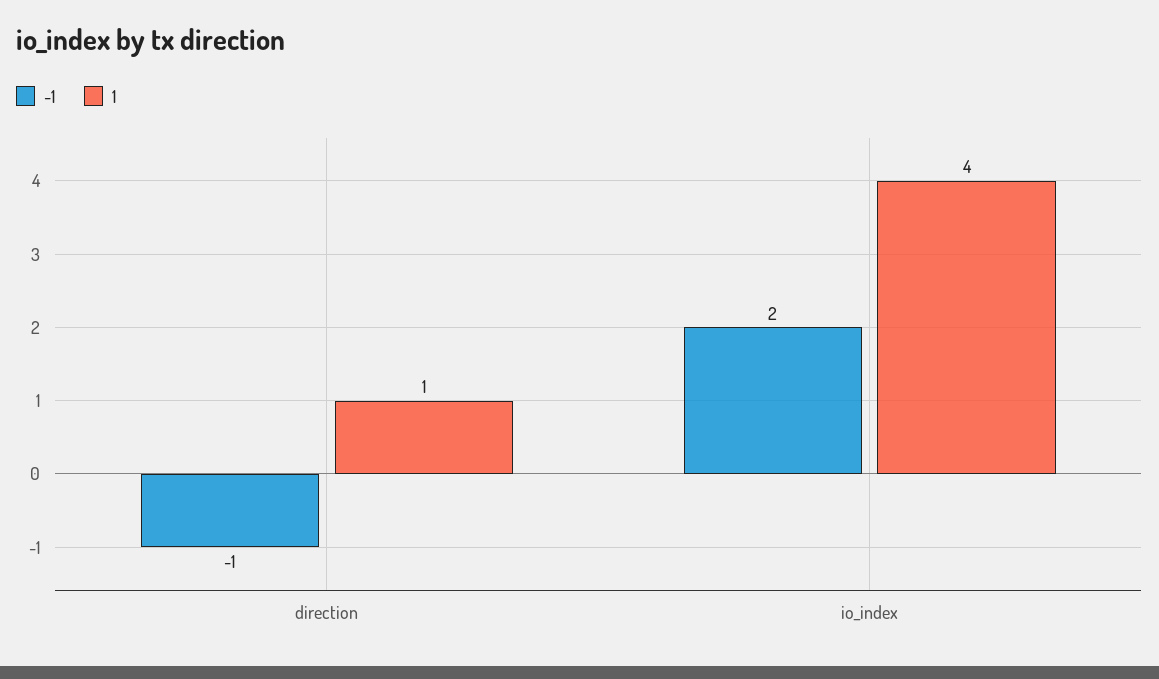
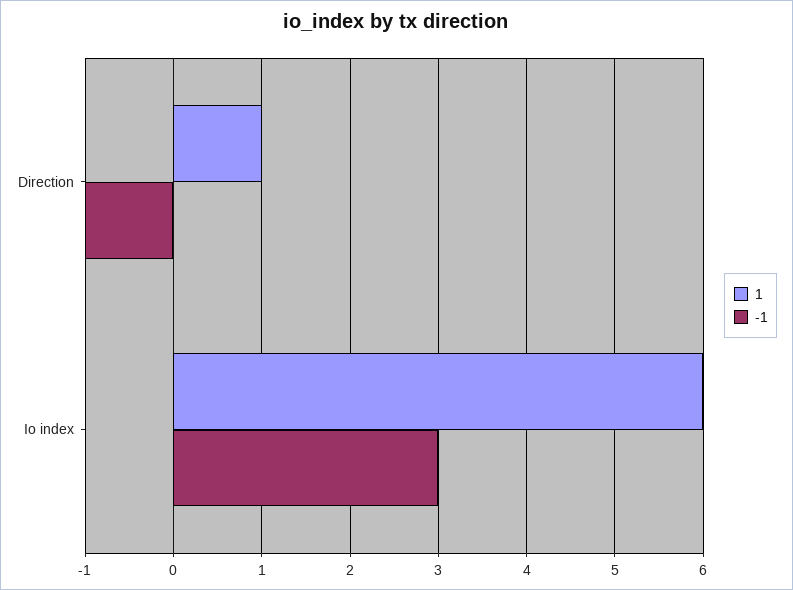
-1, io_index: 2 -> 3
1, io_index: 4 -> 6

